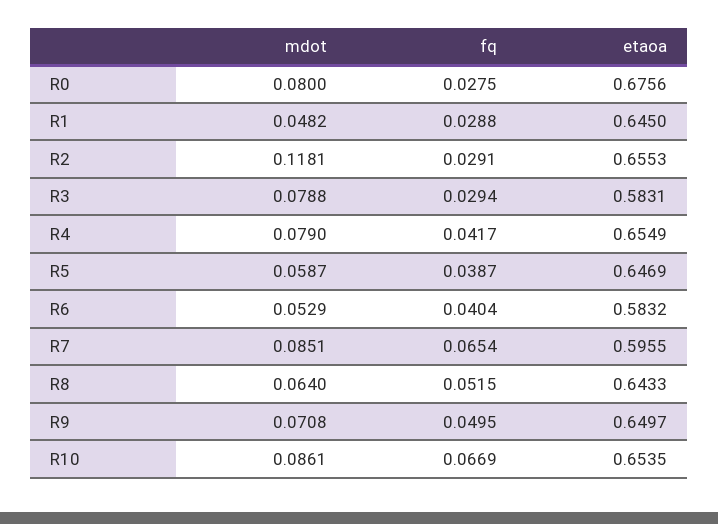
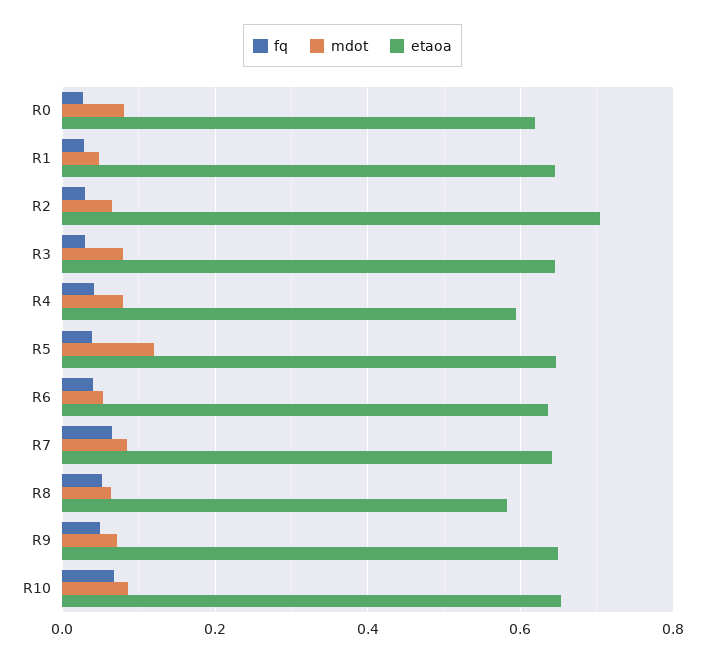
etaoa, R0: 0.6756 -> 0.62
mdot, R2: 0.1181 -> 0.06
etaoa, R2: 0.6553 -> 0.7
etaoa, R3: 0.5831 -> 0.64
etaoa, R4: 0.6549 -> 0.6
mdot, R5: 0.0587 -> 0.12
etaoa, R6: 0.5832 -> 0.64
etaoa, R7: 0.5955 -> 0.64
etaoa, R8: 0.6433 -> 0.58

